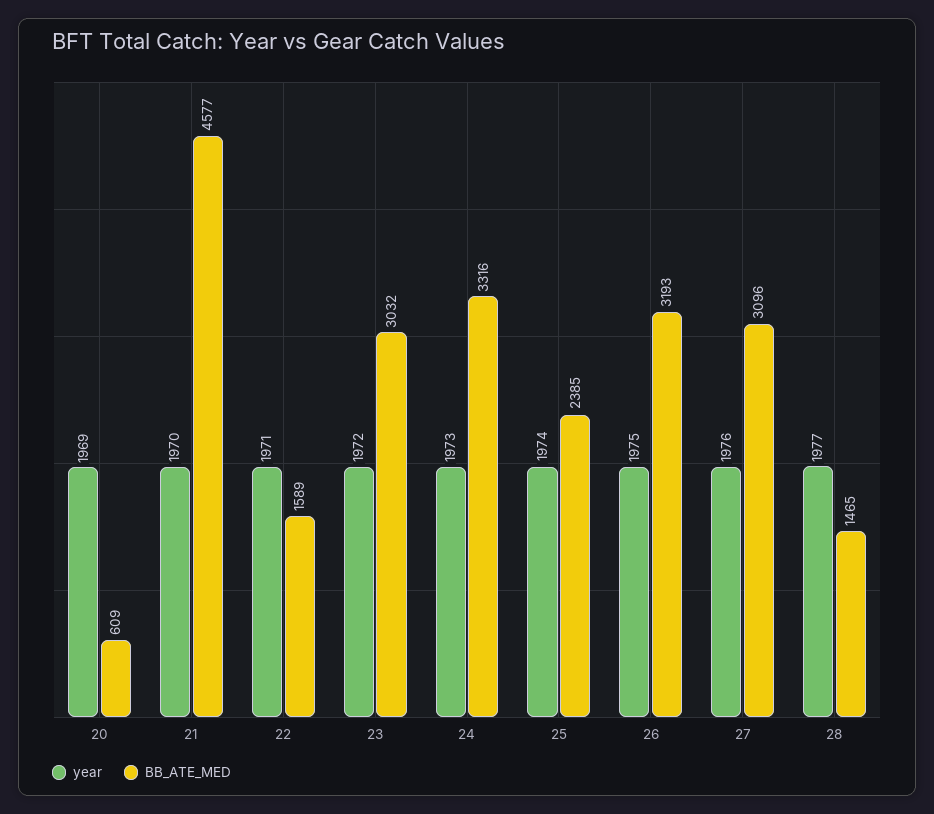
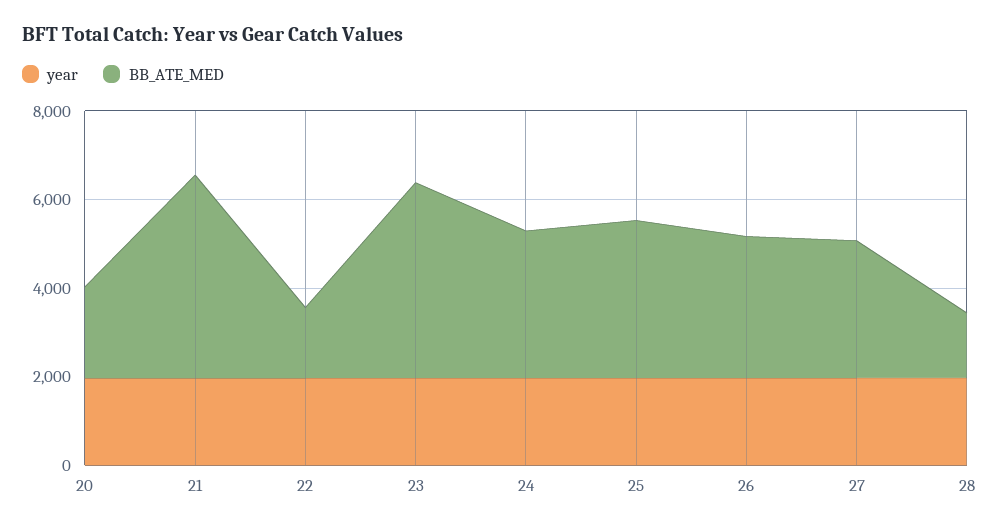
BB_ATE_MED, 20: 609 -> 2000
BB_ATE_MED, 23: 3032 -> 4500
BB_ATE_MED, 25: 2385 -> 3500

